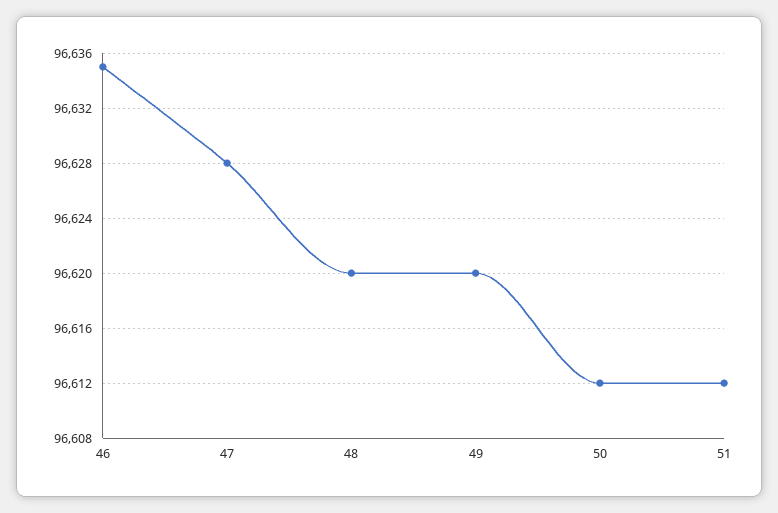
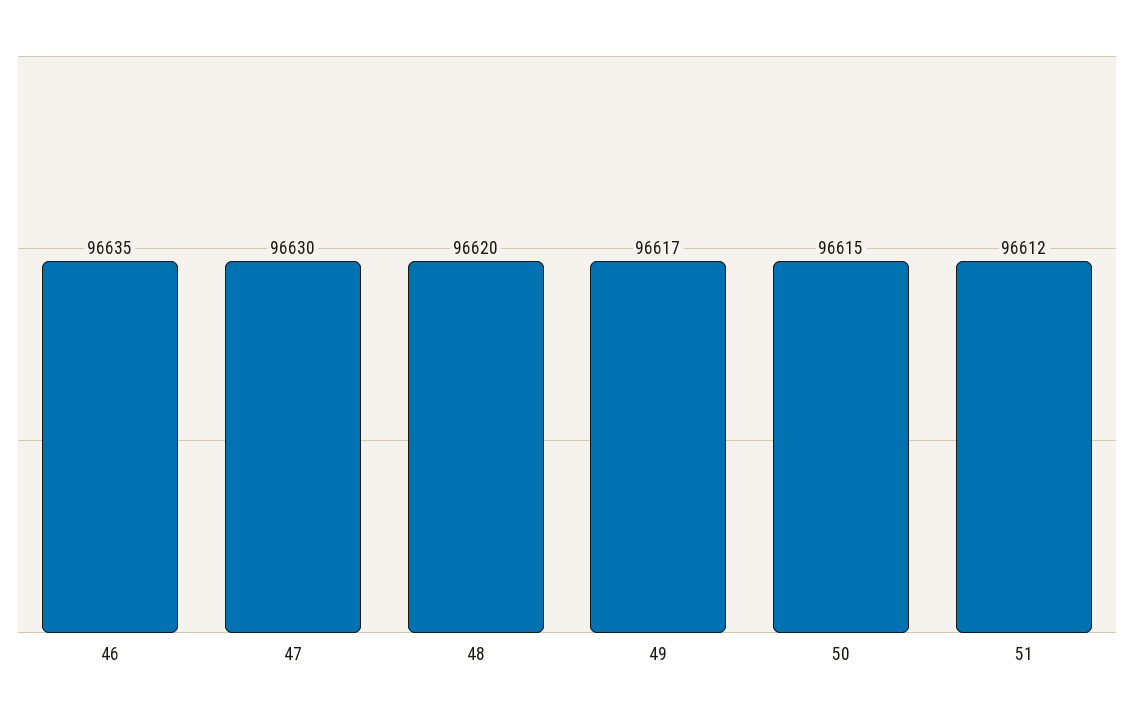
47: 96628 -> 96630
49: 96620 -> 96617
50: 96612 -> 96615

